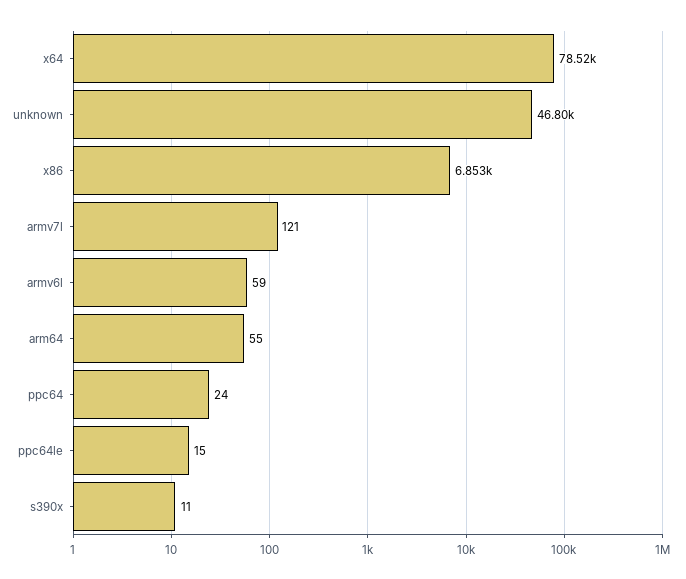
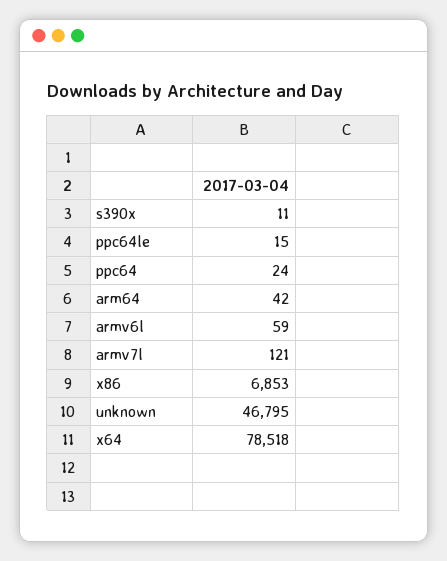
arm64: 55 -> 42

